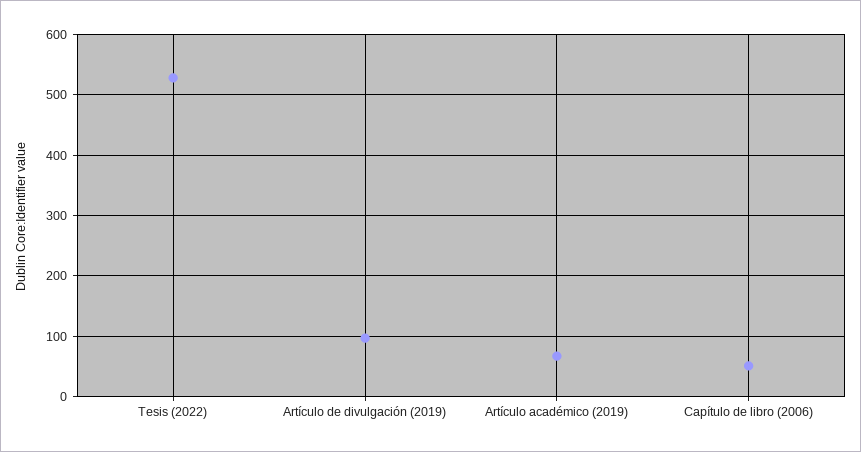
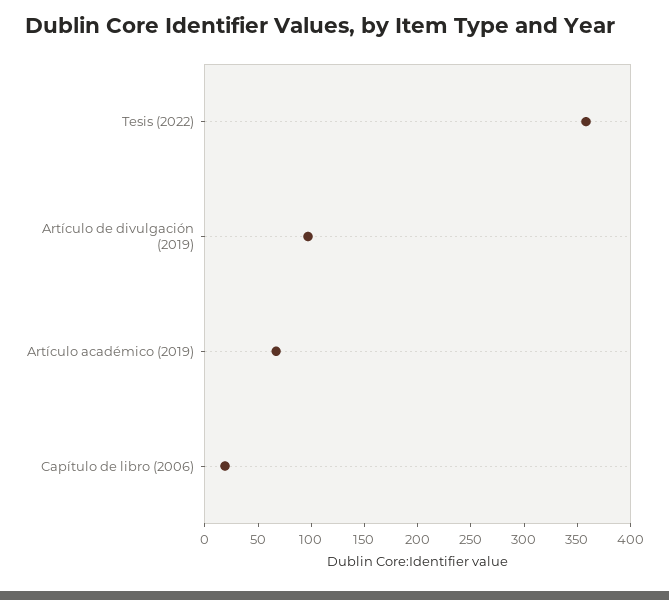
Tesis (2022): 530 -> 360
Capítulo de libro (2006): 50 -> 20

